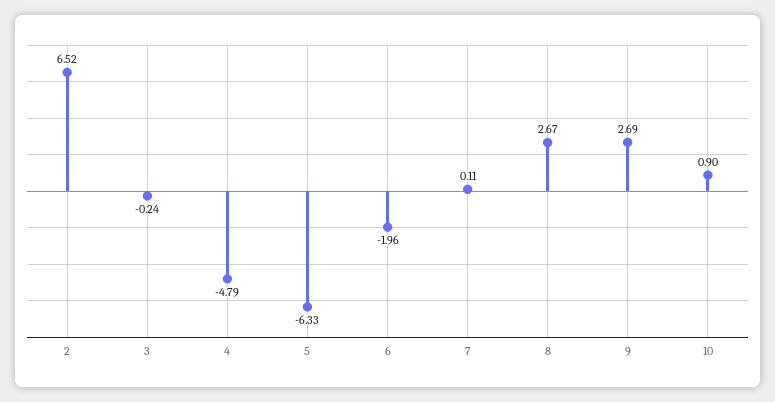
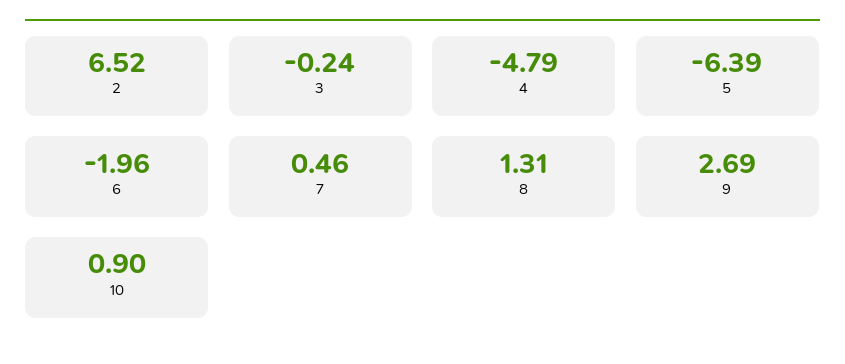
5: -6.33 -> -6.39
7: 0.11 -> 0.46
8: 2.67 -> 1.31

